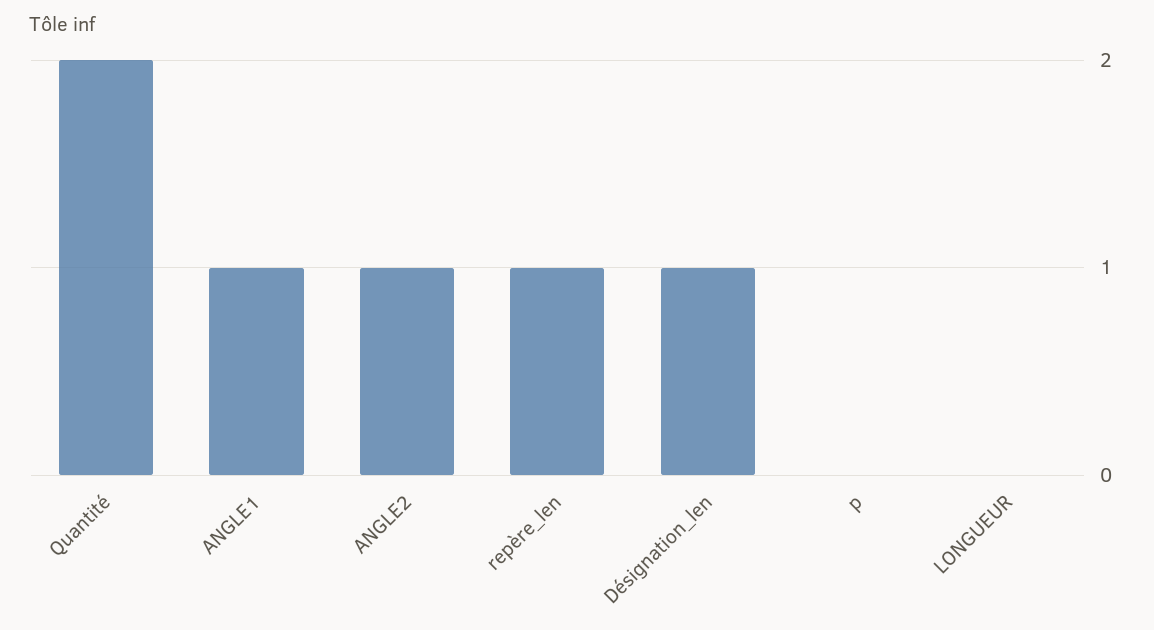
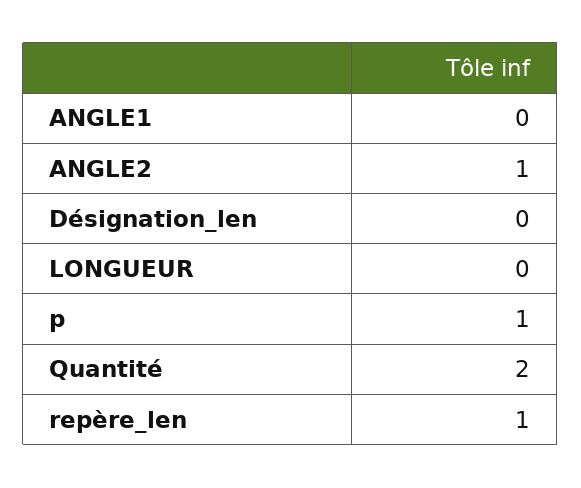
ANGLE1: 1 -> 0
Désignation_len: 1 -> 0
p: 0 -> 1

